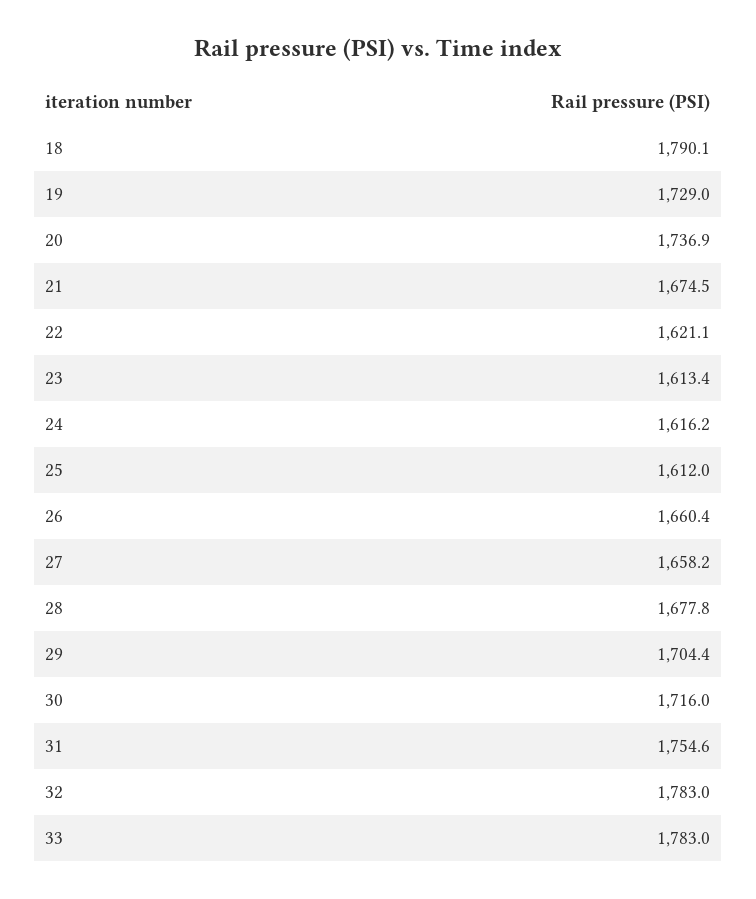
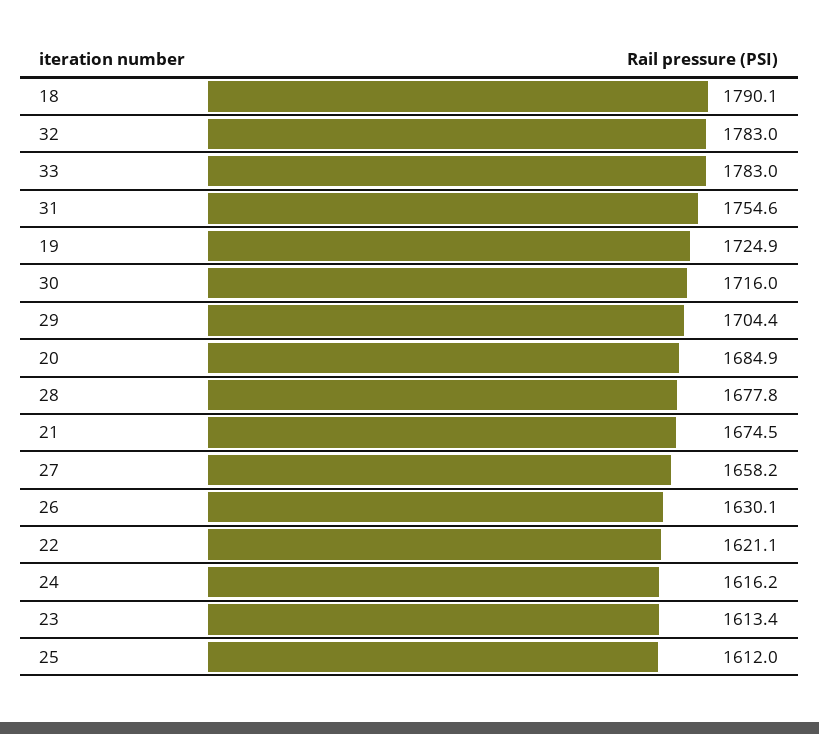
19: 1729 -> 1724.9
20: 1736.9 -> 1684.9
26: 1660.4 -> 1630.1

